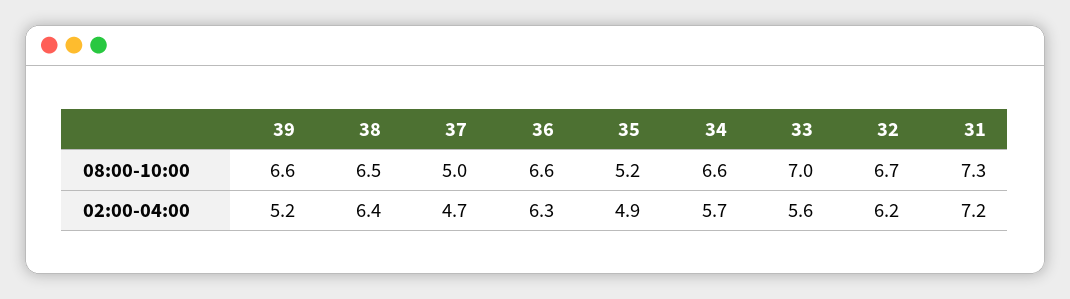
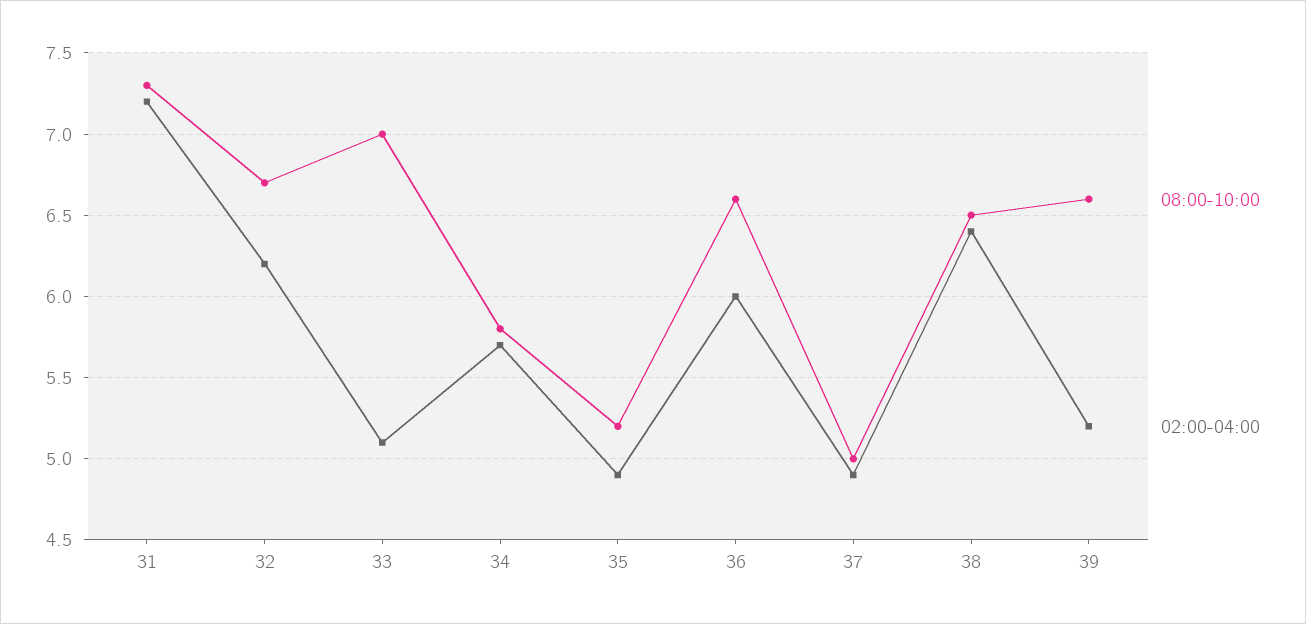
08:00-10:00, 34: 6.6 -> 5.8
02:00-04:00, 37: 4.7 -> 4.9
02:00-04:00, 36: 6.3 -> 6
02:00-04:00, 33: 5.6 -> 5.1

